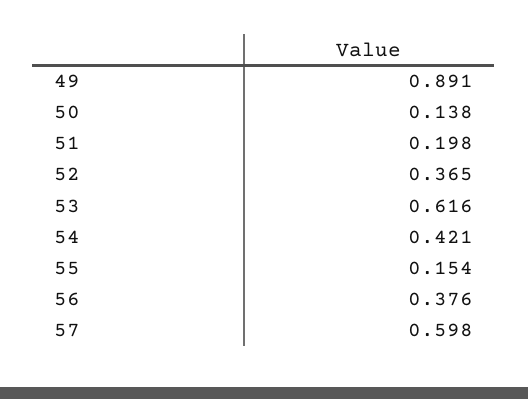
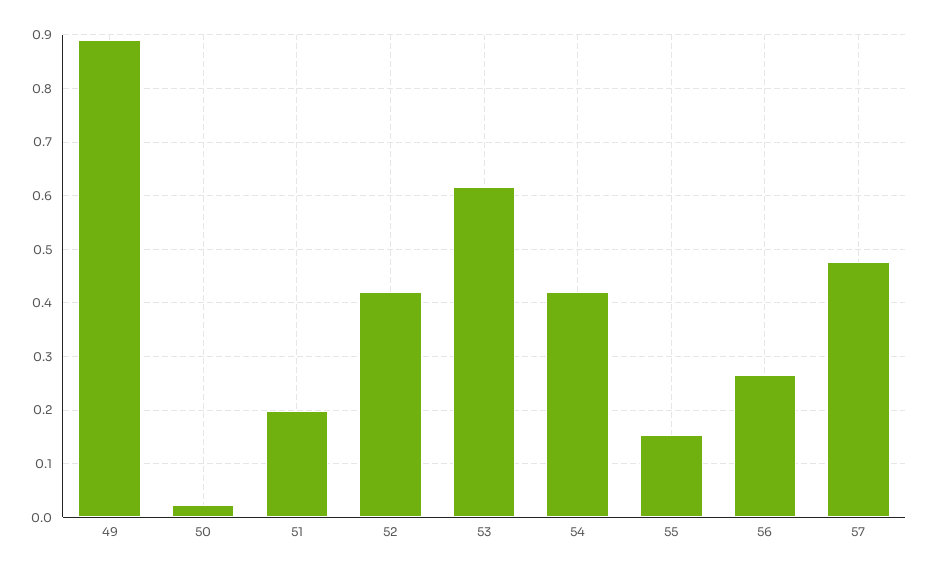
50: 0.138 -> 0.02
52: 0.365 -> 0.42
56: 0.376 -> 0.26
57: 0.598 -> 0.48

